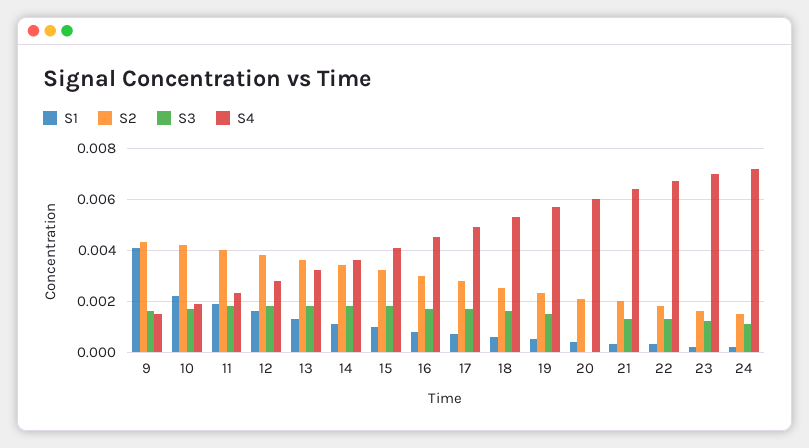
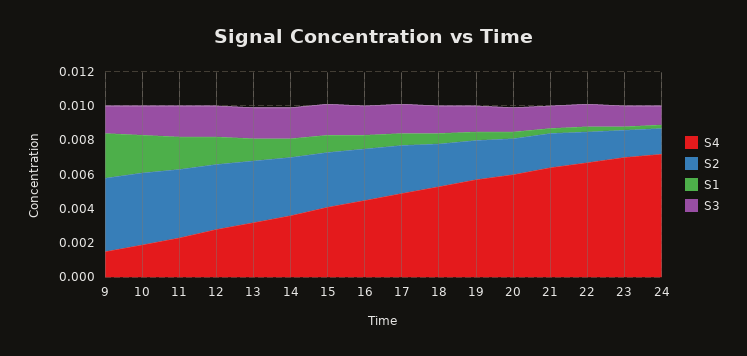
S1, 9: 0.004 -> 0.0025
S3, 20: 0 -> 0.0015

